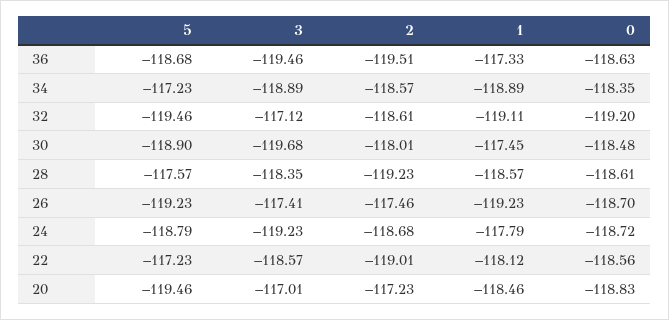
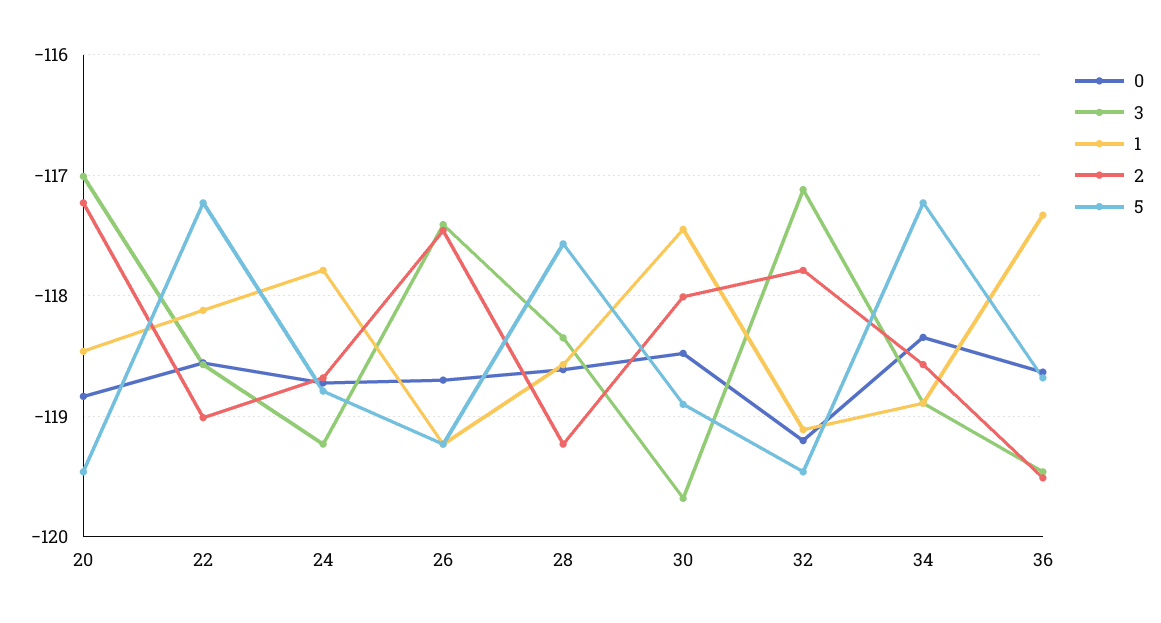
2, 32: -118.61 -> -117.8

